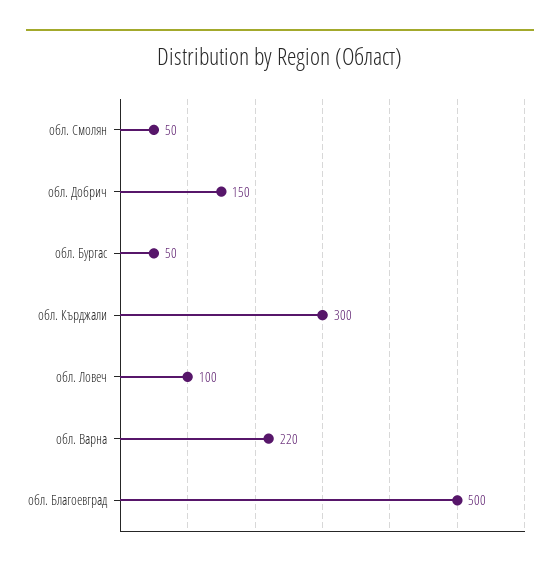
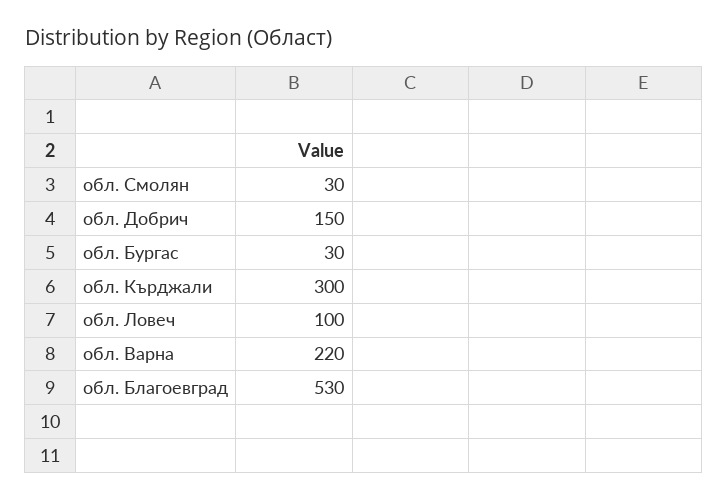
обл. Смолян: 50 -> 30
обл. Бургас: 50 -> 30
обл. Благоевград: 500 -> 530

